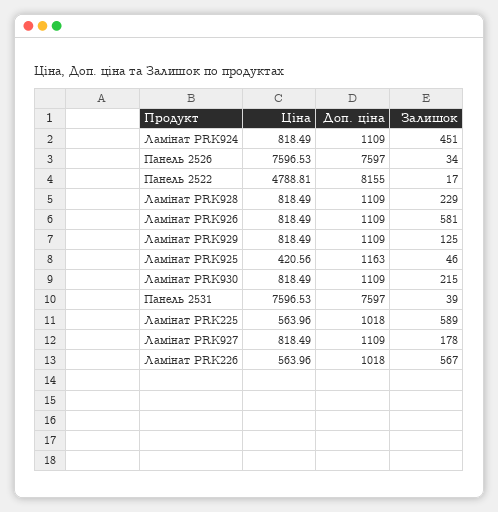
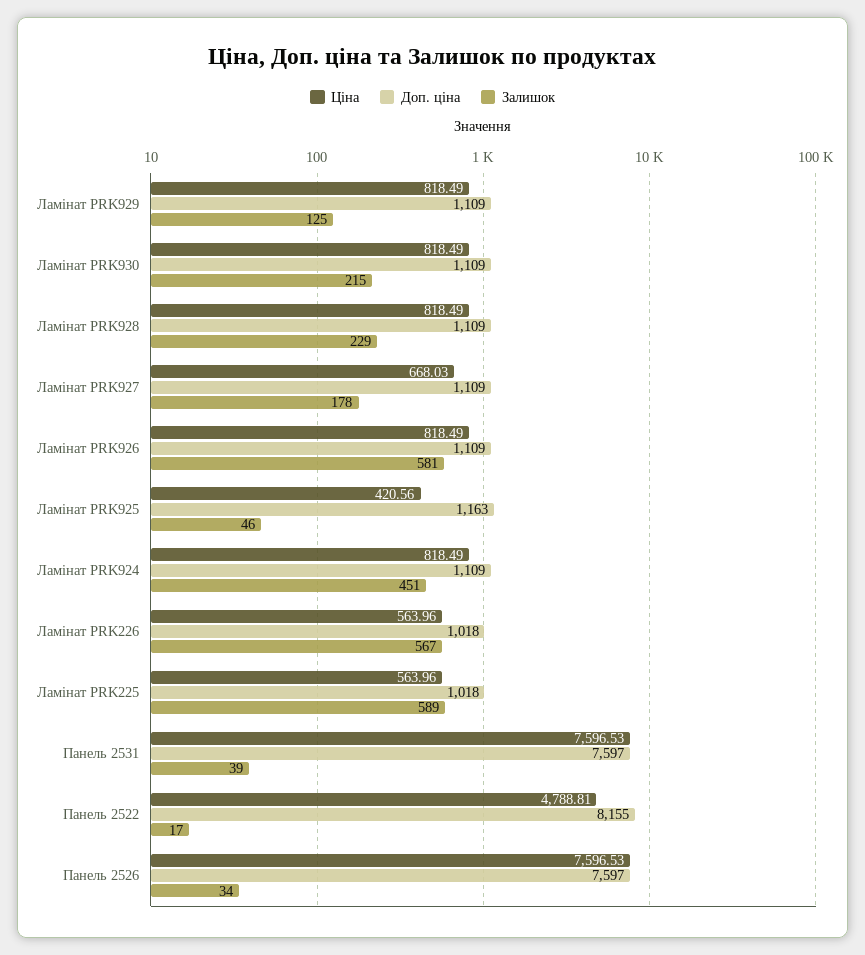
Ціна, Ламінат PRK927: 818.49 -> 668.03

